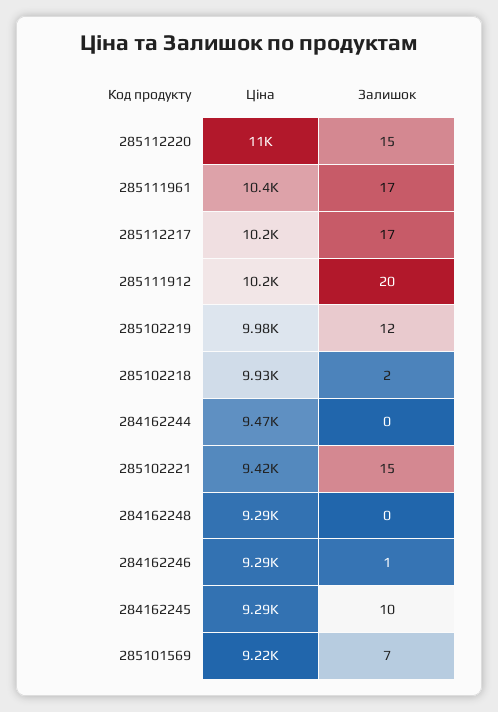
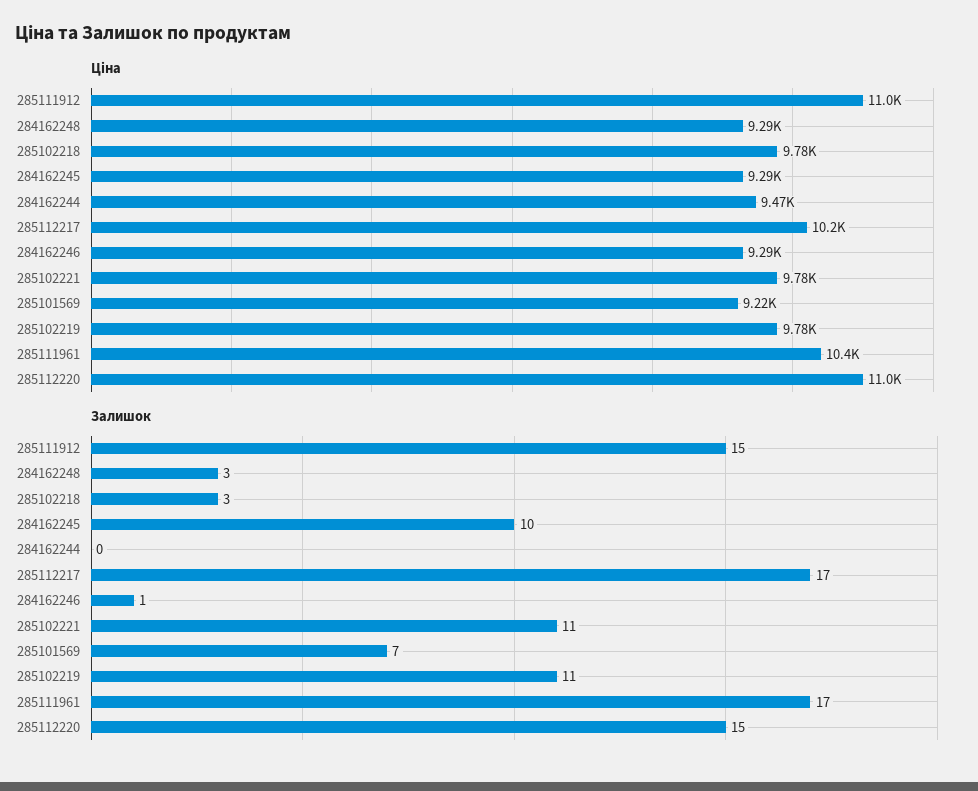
Ціна, 285111912: 10200 -> 11000
Залишок, 285111912: 20 -> 15
Ціна, 285102219: 9980 -> 9780
Залишок, 285102219: 12 -> 11
Ціна, 285102218: 9930 -> 9780
Залишок, 285102218: 2 -> 3
Ціна, 285102221: 9420 -> 9780
Залишок, 285102221: 15 -> 11
Залишок, 284162248: 0 -> 3

